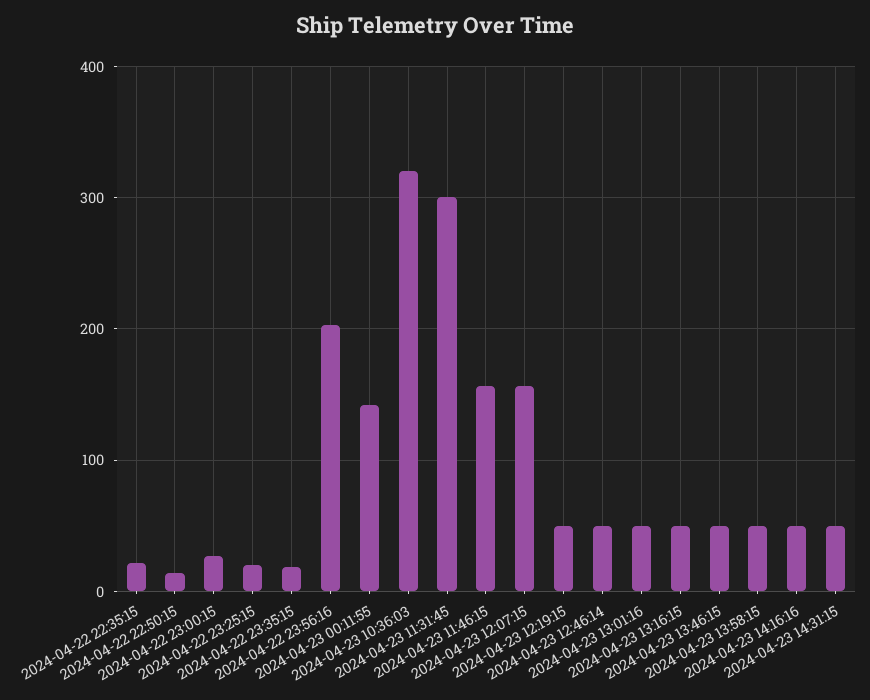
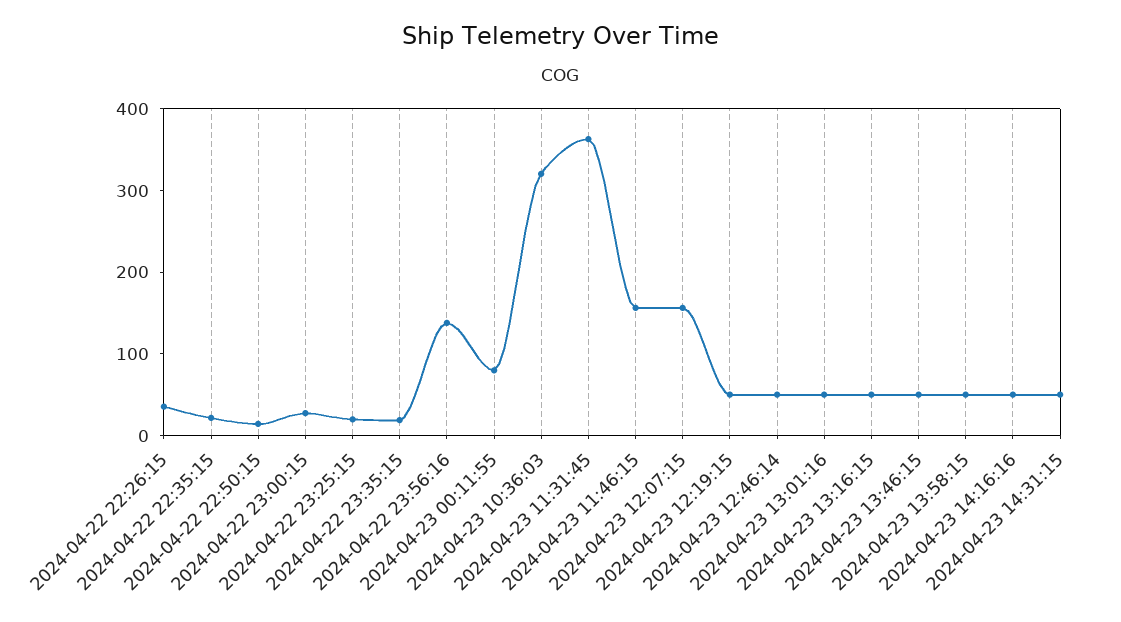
2024-04-22 23:56:16: 200 -> 140
2024-04-23 00:11:55: 140 -> 80
2024-04-23 11:31:45: 300 -> 360
2024-04-22 22:26:15: none -> 40

